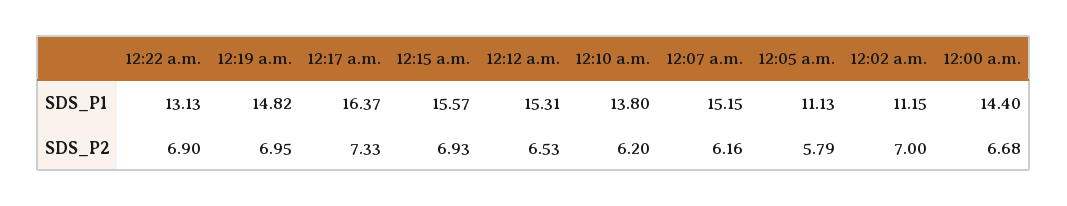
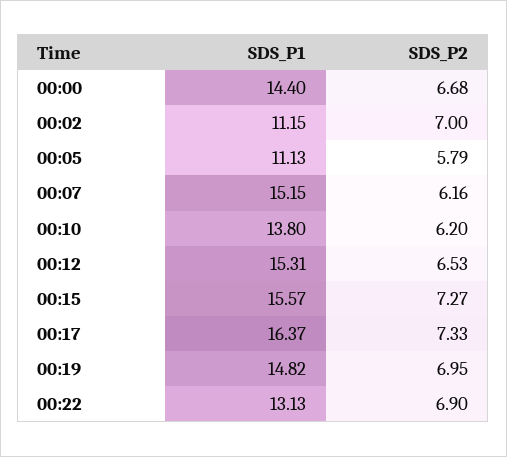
12:15 a.m., SDS_P2: 6.93 -> 7.27

